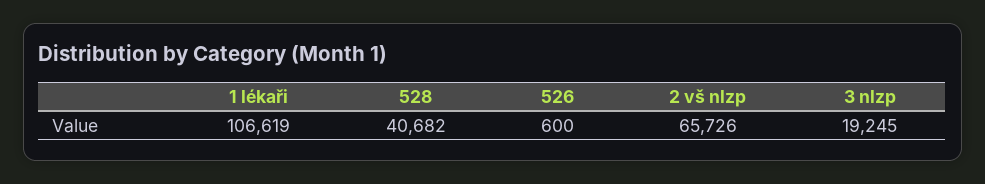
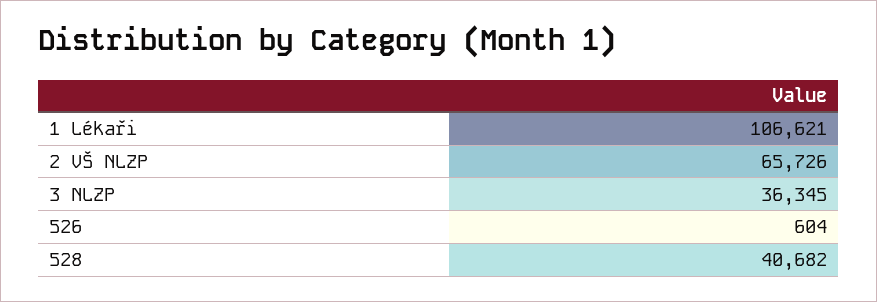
1 lékaři: 106619 -> 106621
526: 600 -> 604
3 nlzp: 19245 -> 36345

